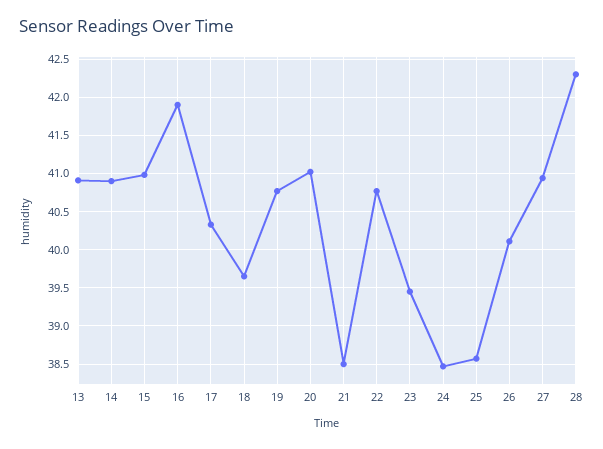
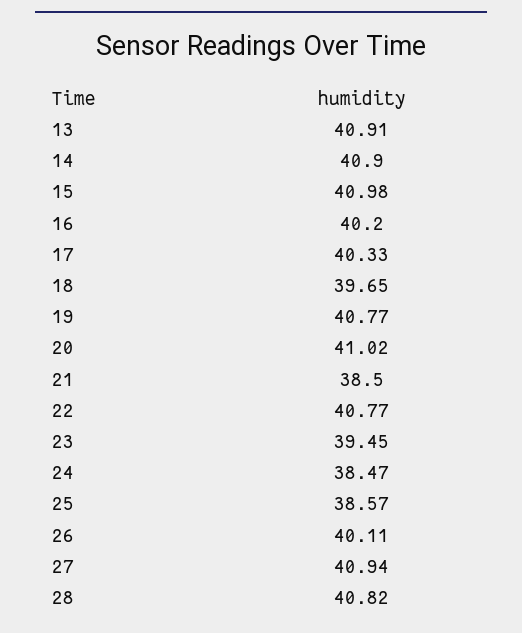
16: 41.9 -> 40.2
28: 42.3 -> 40.82

